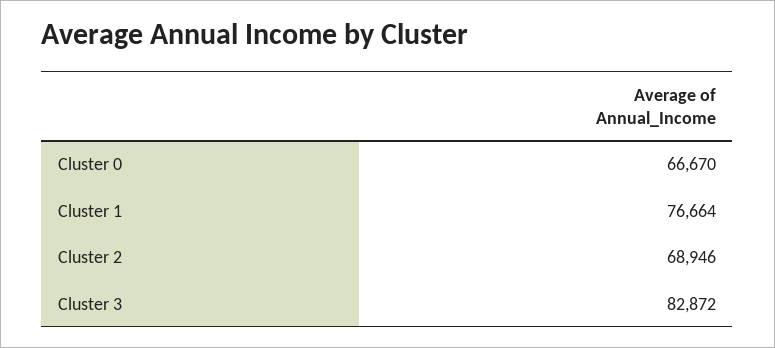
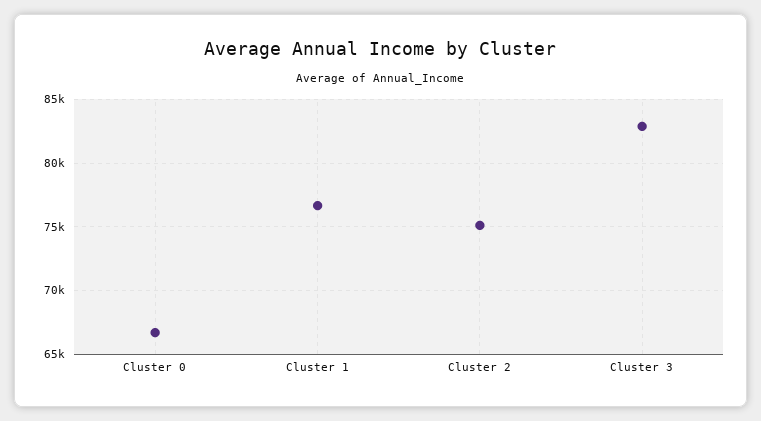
Cluster 2: 68946 -> 75000

